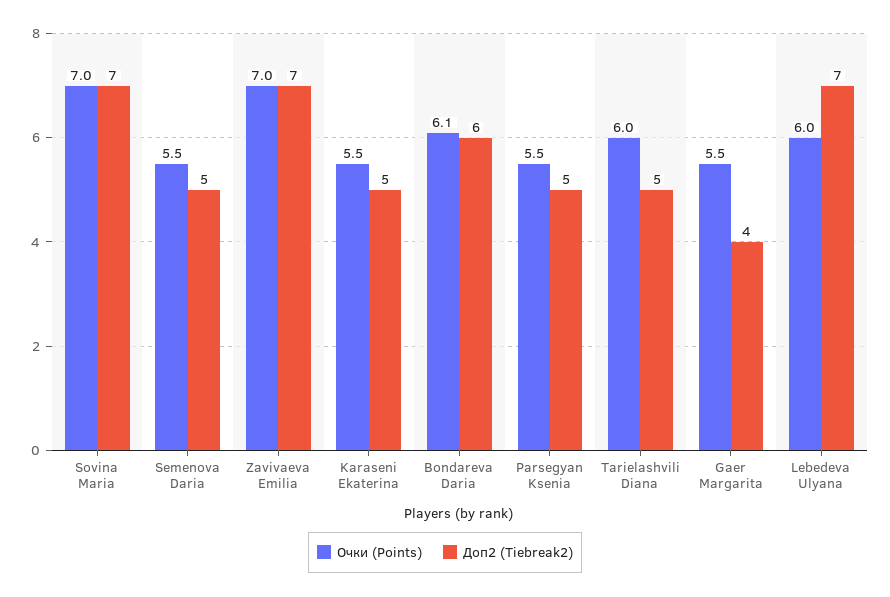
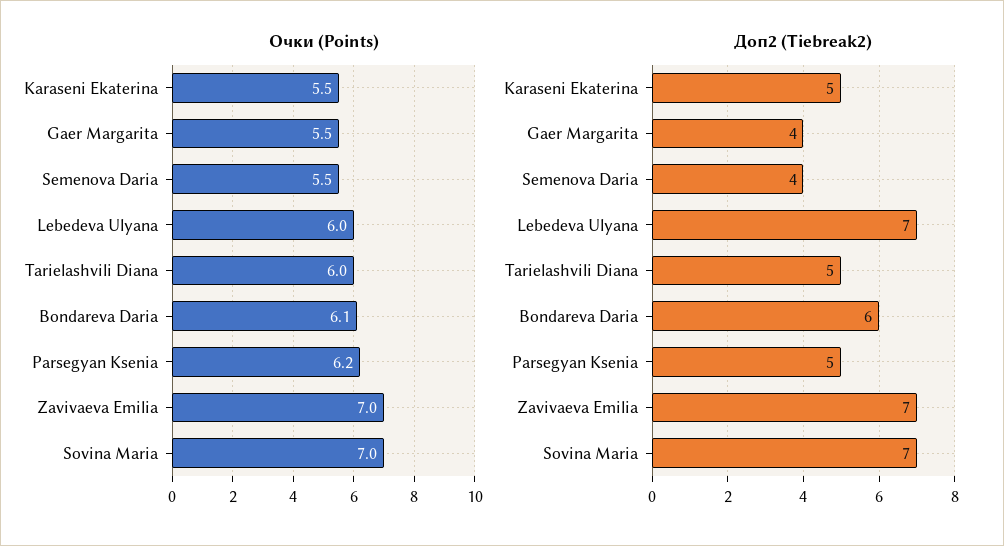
Доп2 (Tiebreak2), Semenova Daria: 5 -> 4
Очки (Points), Parsegyan Ksenia: 5.5 -> 6.2

